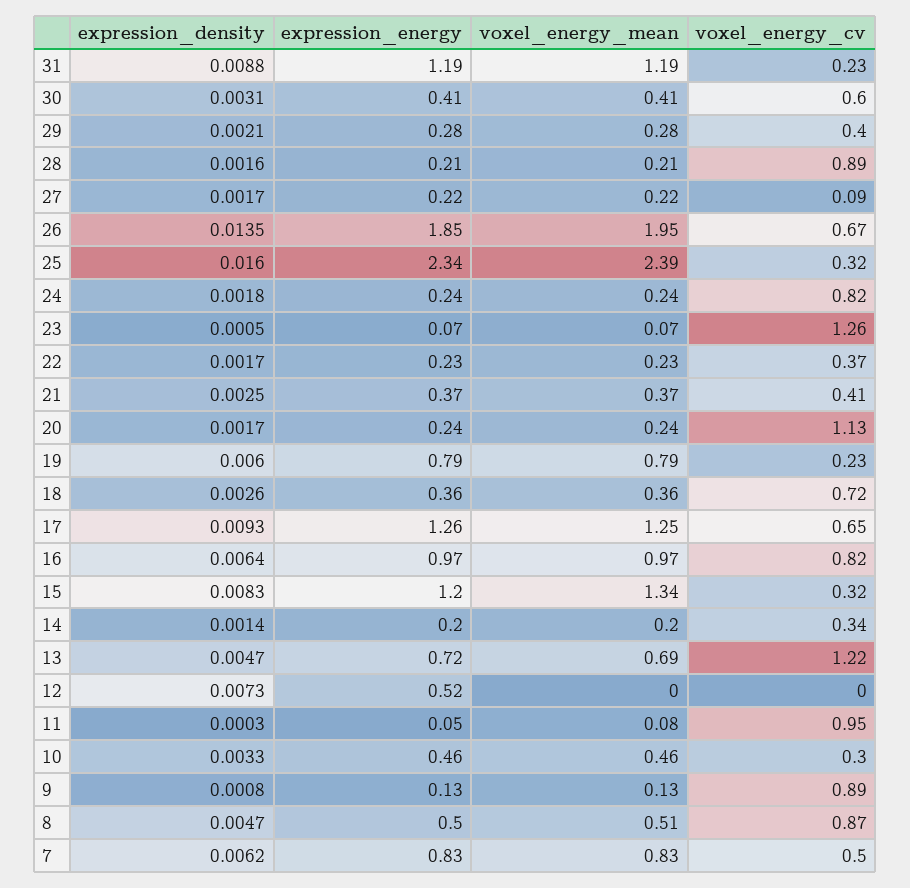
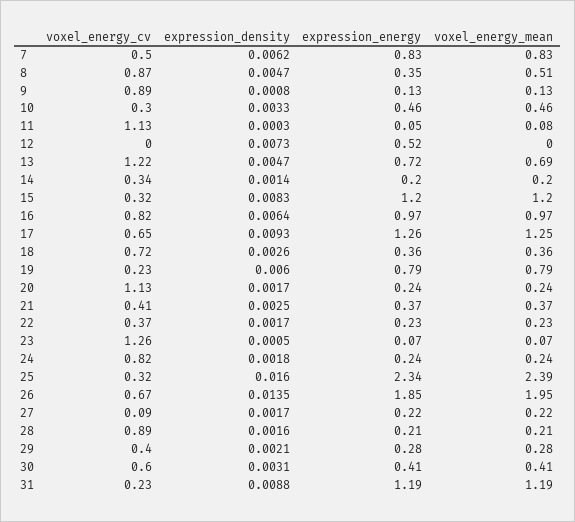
voxel_energy_mean, 15: 1.34 -> 1.2
voxel_energy_cv, 11: 0.95 -> 1.13
expression_energy, 8: 0.5 -> 0.35

